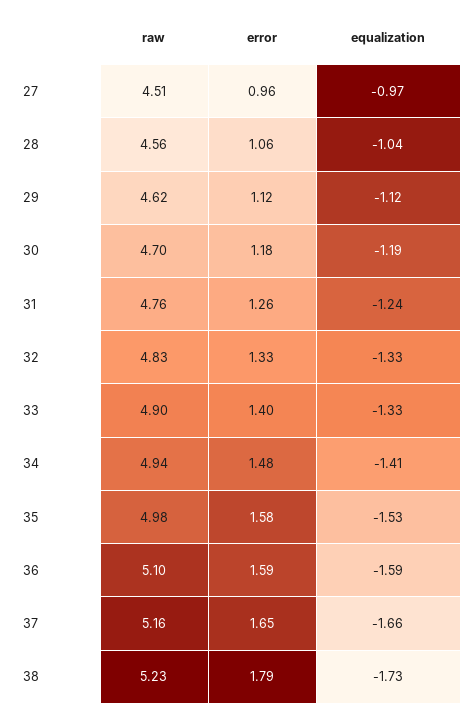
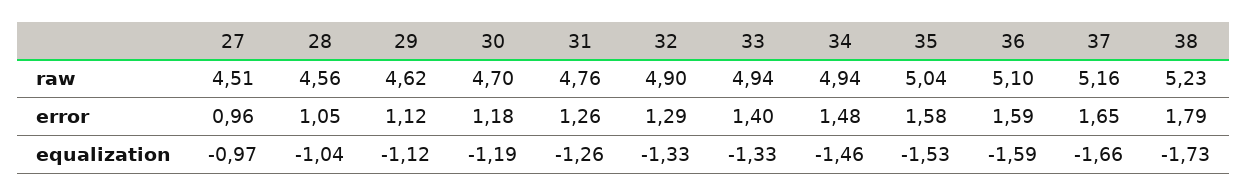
error, 28: 1.06 -> 1.05
equalization, 31: -1.24 -> -1.26
raw, 32: 4.83 -> 4.9
error, 32: 1.33 -> 1.29
raw, 33: 4.9 -> 4.94
equalization, 34: -1.41 -> -1.46
raw, 35: 4.98 -> 5.04

